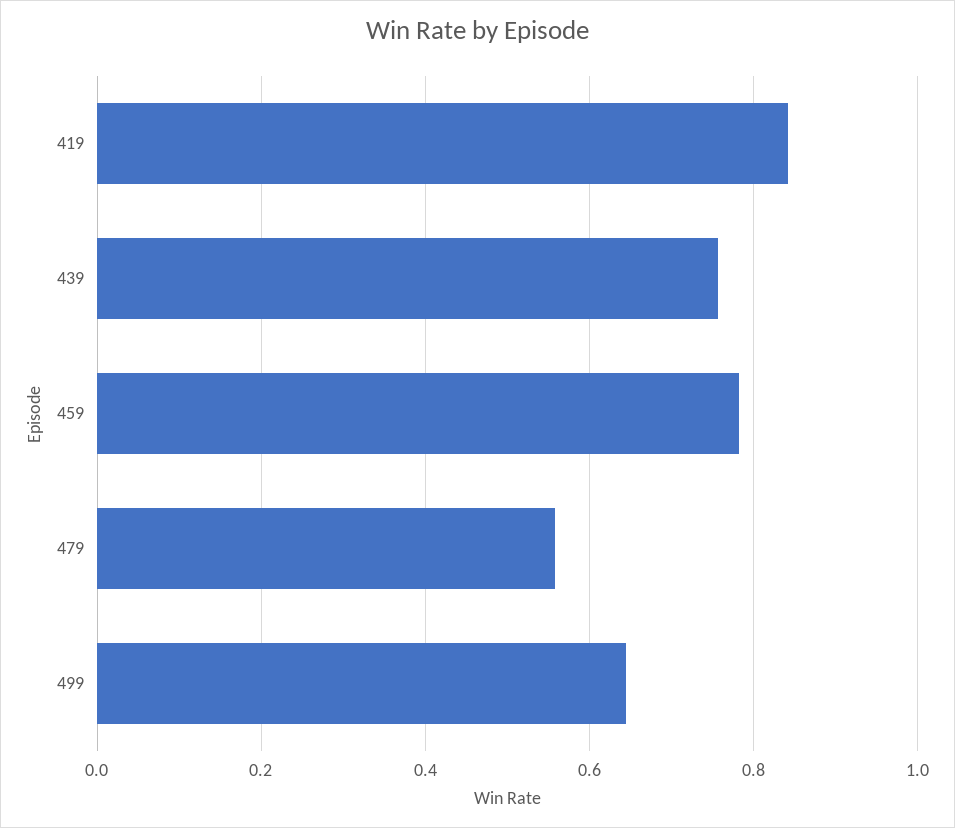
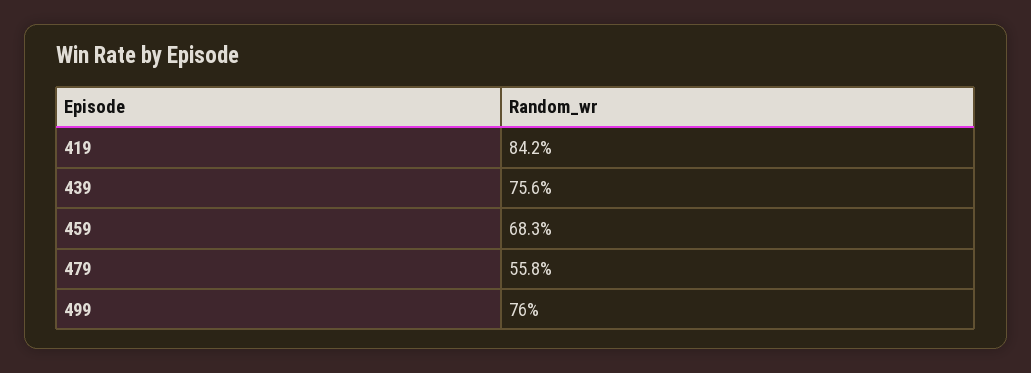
459: 0.78 -> 0.683
499: 0.64 -> 0.76

